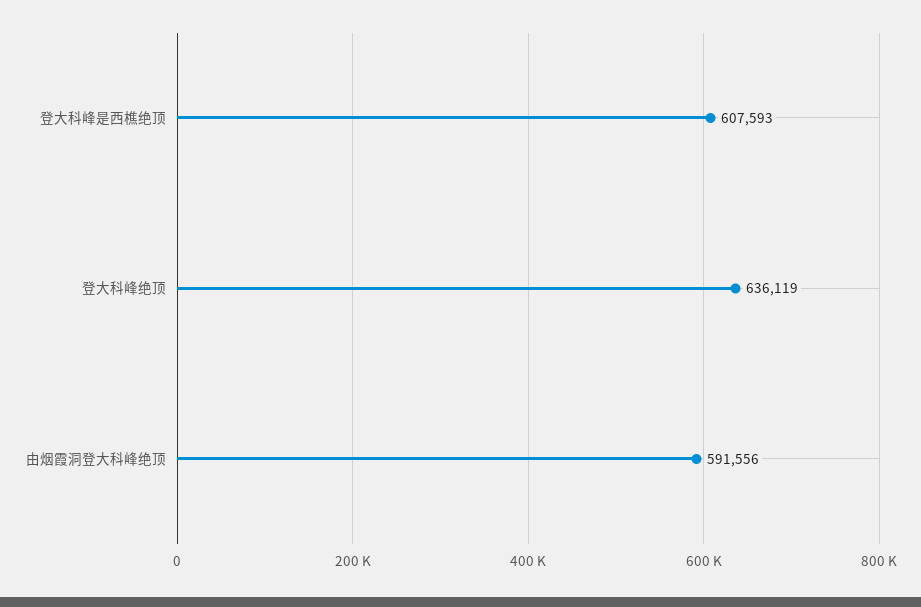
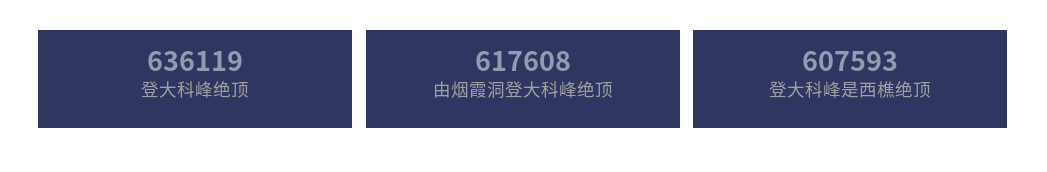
由烟霞洞登大科峰绝顶: 591556 -> 617608

